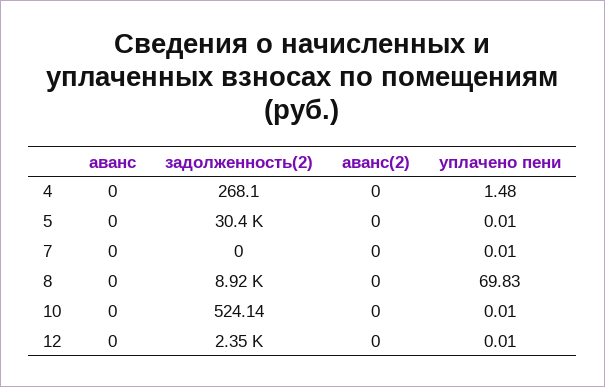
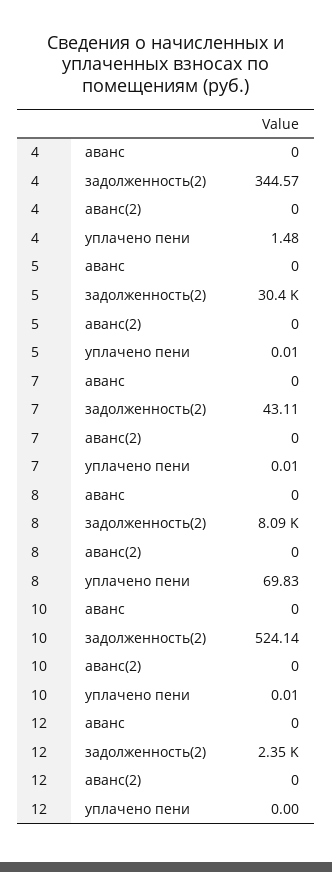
задолженность(2), 4: 268.1 -> 344.57
задолженность(2), 7: 0 -> 43.11
задолженность(2), 8: 8920 -> 8090
уплачено пени, 12: 0.01 -> 0

